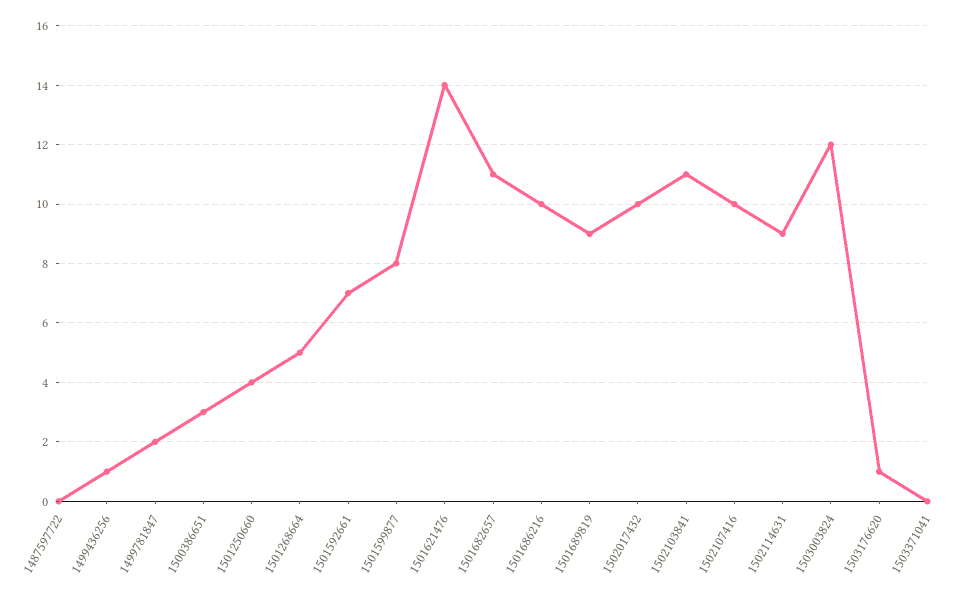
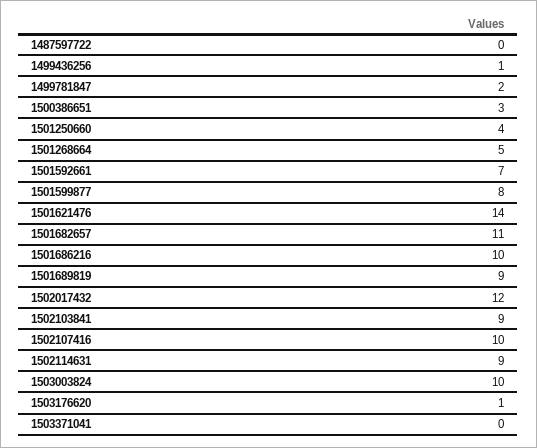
1502017432: 10 -> 12
1502103841: 11 -> 9
1503003824: 12 -> 10

